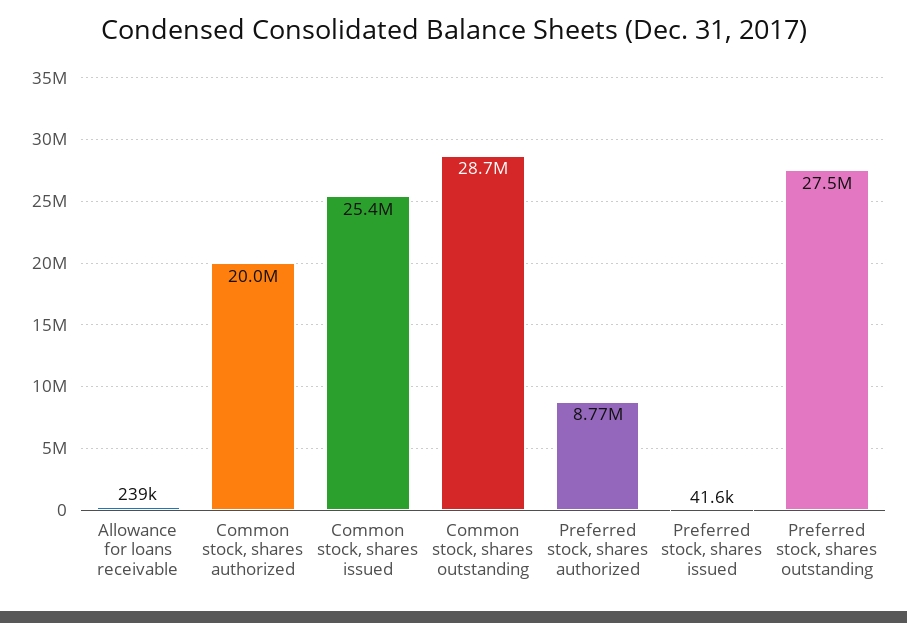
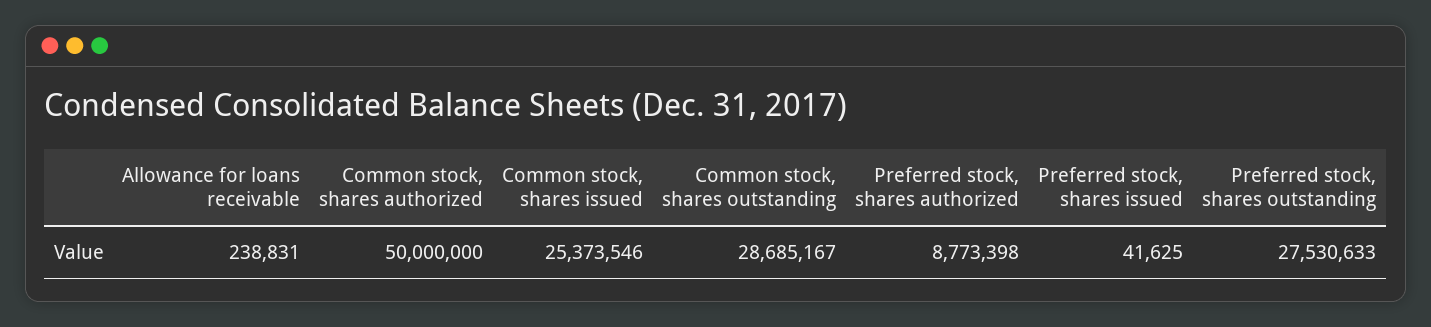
Common stock, shares authorized: 20000000 -> 50000000

